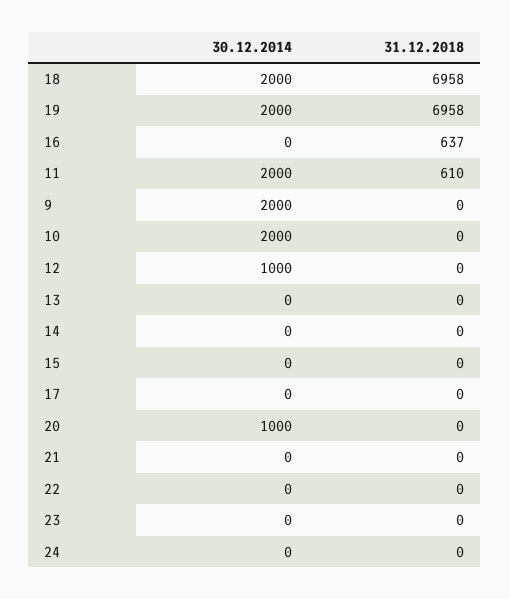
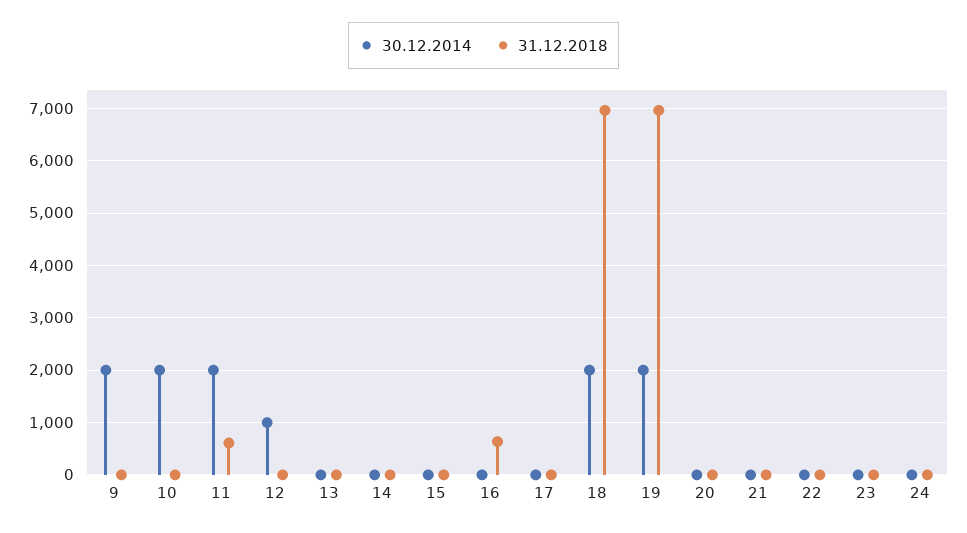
30.12.2014, 20: 1000 -> 0

